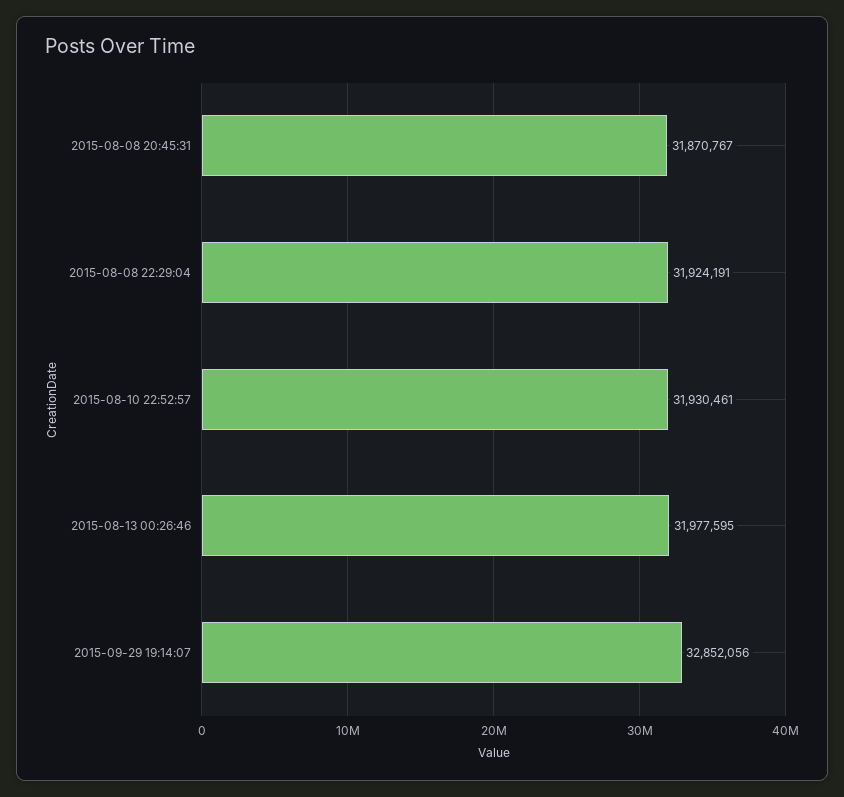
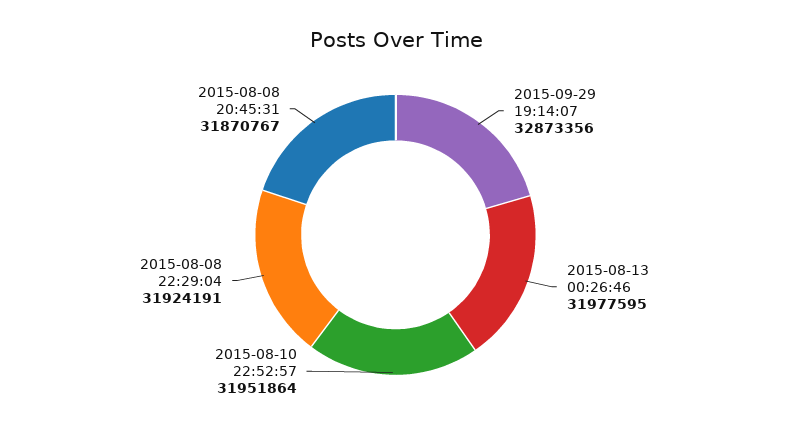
2015-08-10 22:52:57: 31930461 -> 31951864
2015-09-29 19:14:07: 32852056 -> 32873356

